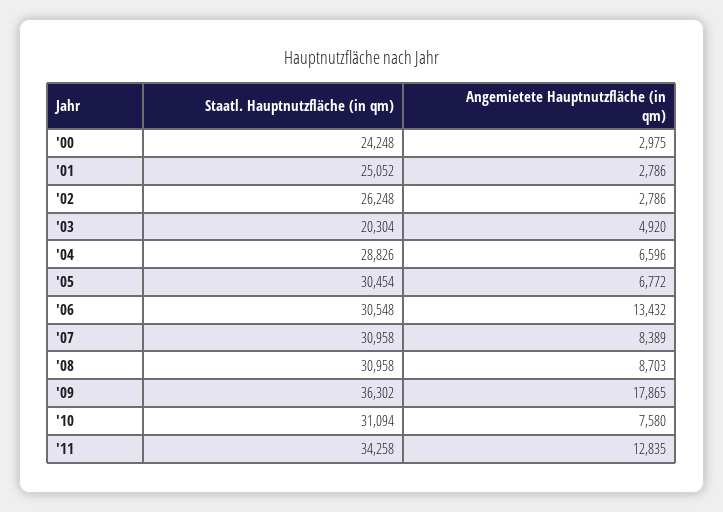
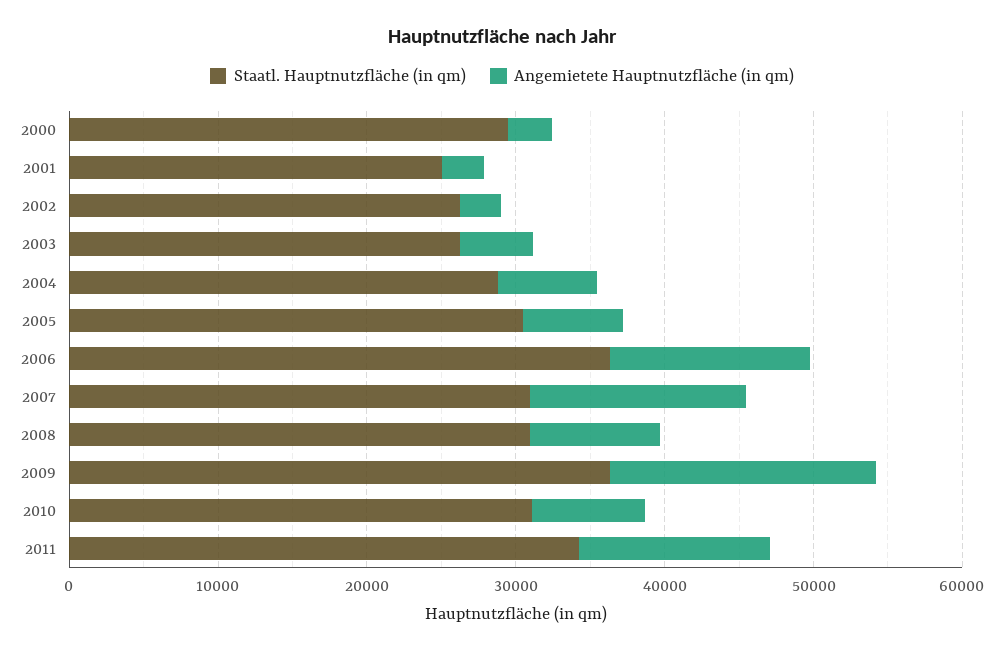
Staatl. Hauptnutzfläche (in qm), '00: 24248 -> 30000
Staatl. Hauptnutzfläche (in qm), '03: 20304 -> 26000
Staatl. Hauptnutzfläche (in qm), '06: 30548 -> 36000
Angemietete Hauptnutzfläche (in qm), '07: 8389 -> 14000

